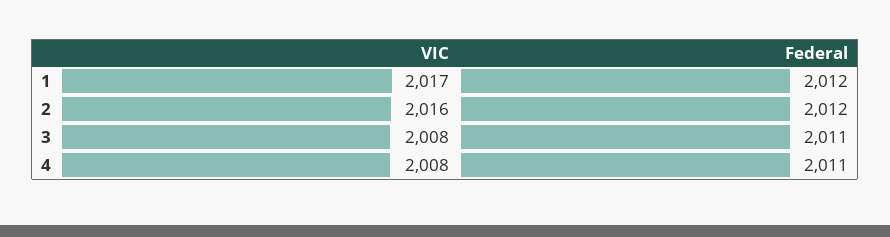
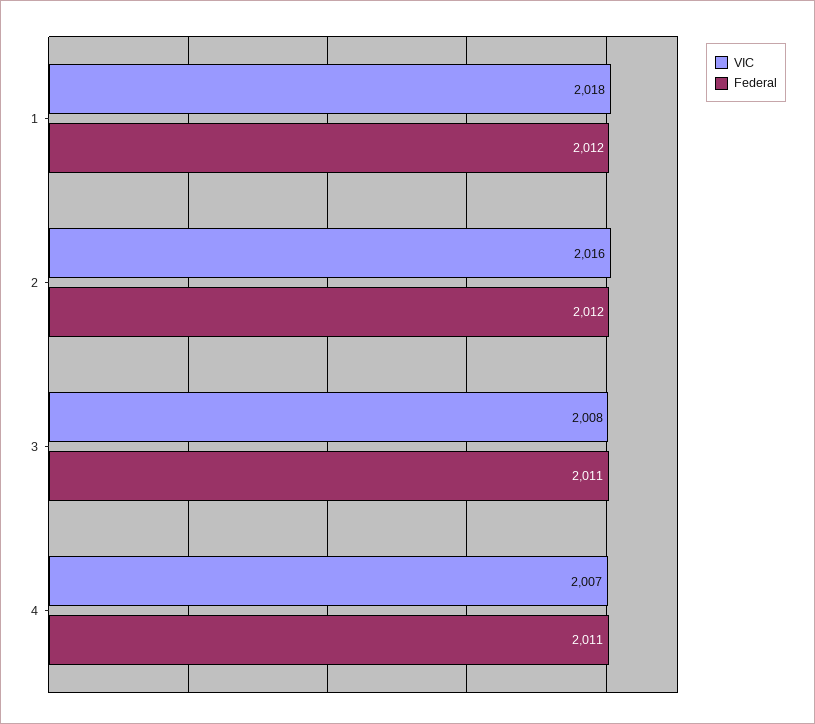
VIC, 1: 2017 -> 2018
VIC, 4: 2008 -> 2007

